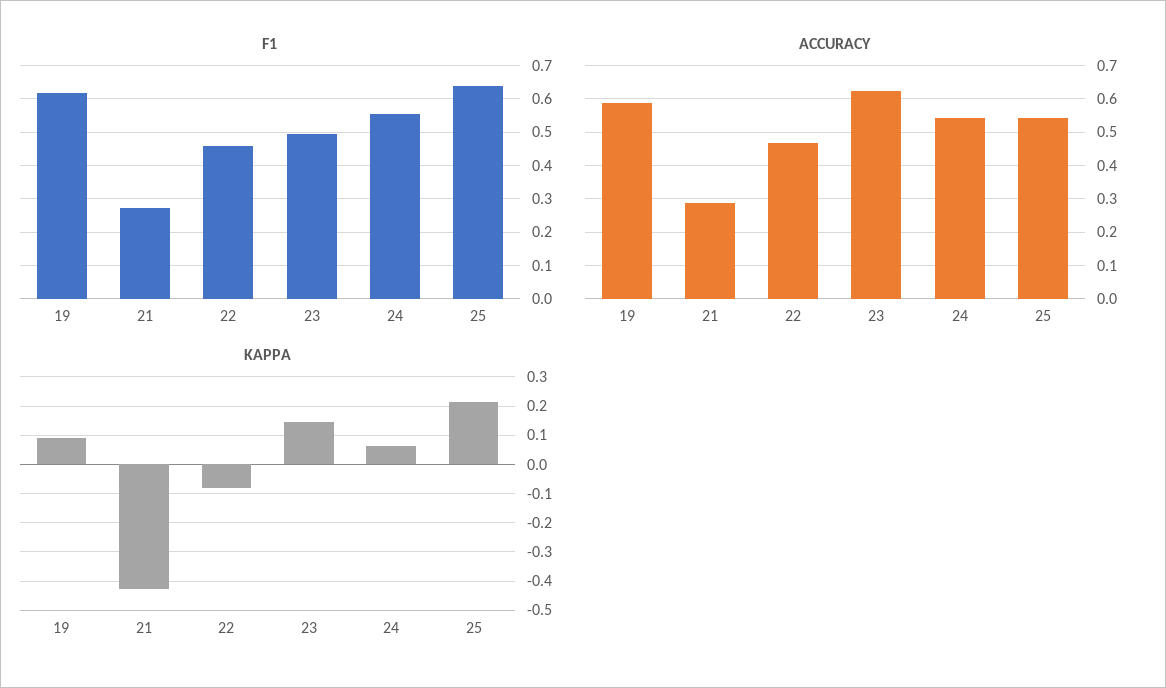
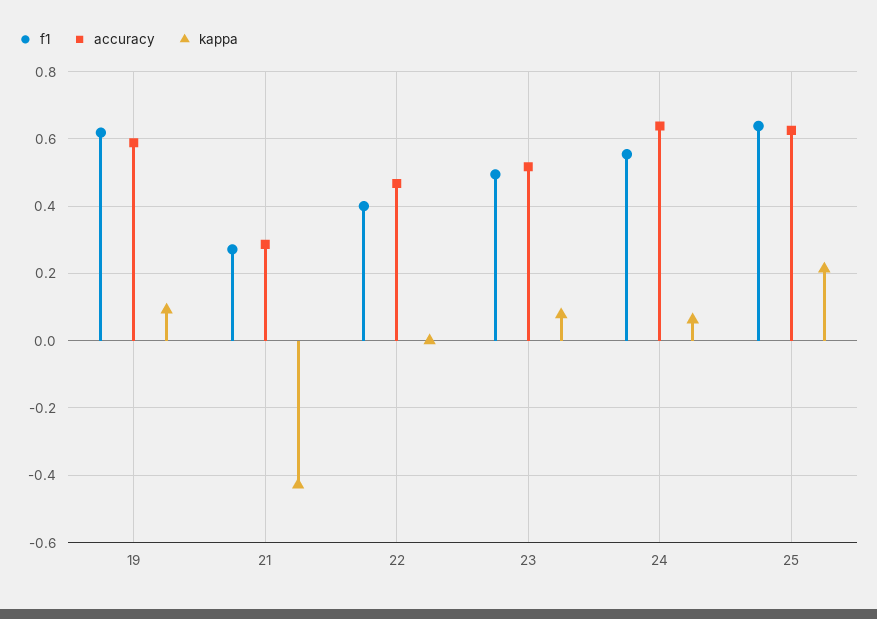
F1, 22: 0.46 -> 0.4
ACCURACY, 23: 0.62 -> 0.52
ACCURACY, 24: 0.54 -> 0.64
ACCURACY, 25: 0.54 -> 0.62
KAPPA, 22: -0.075 -> 0
KAPPA, 23: 0.15 -> 0.08

